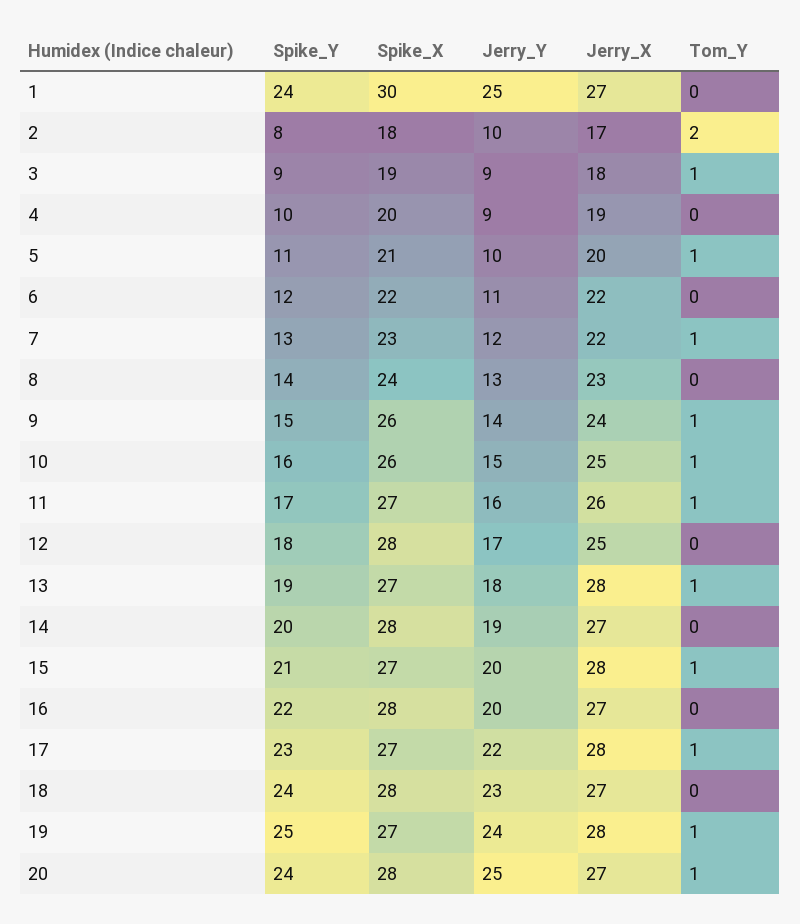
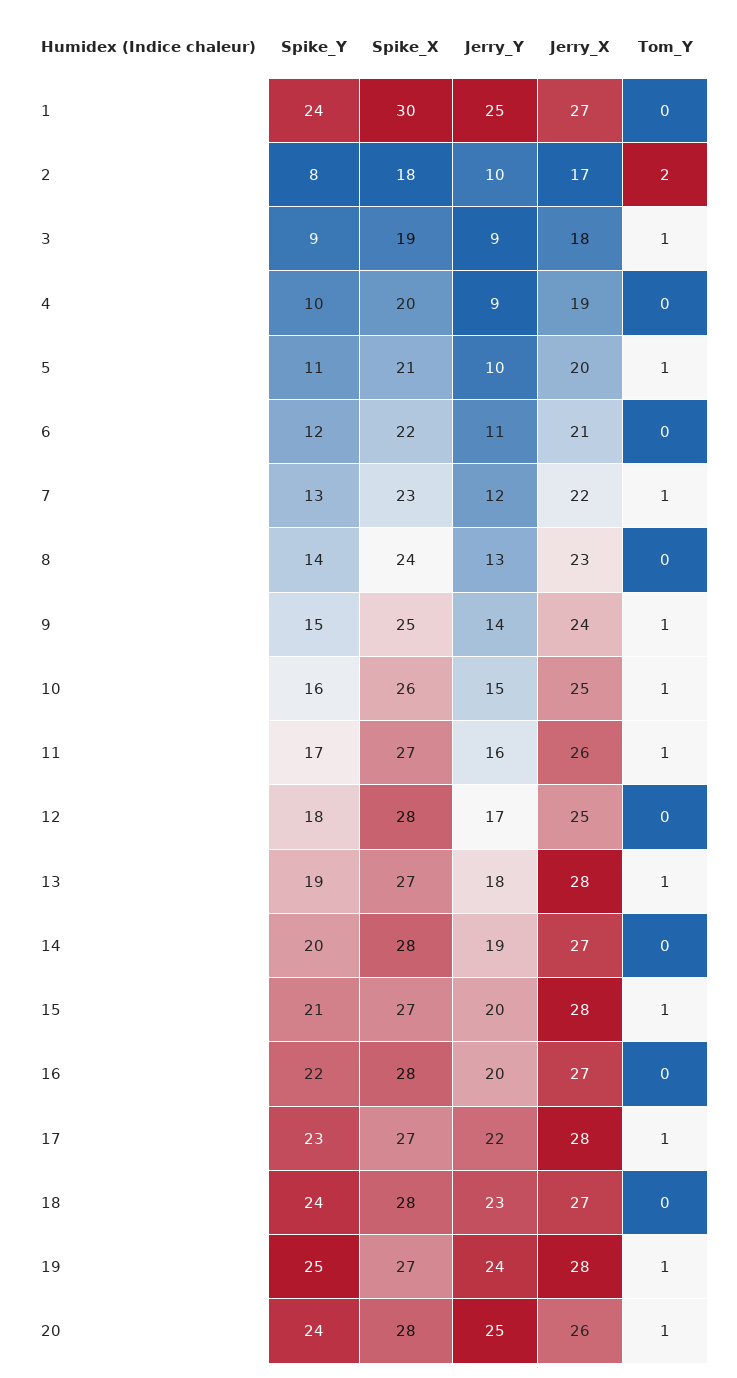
Jerry_X, 6: 22 -> 21
Spike_X, 9: 26 -> 25
Jerry_X, 20: 27 -> 26

